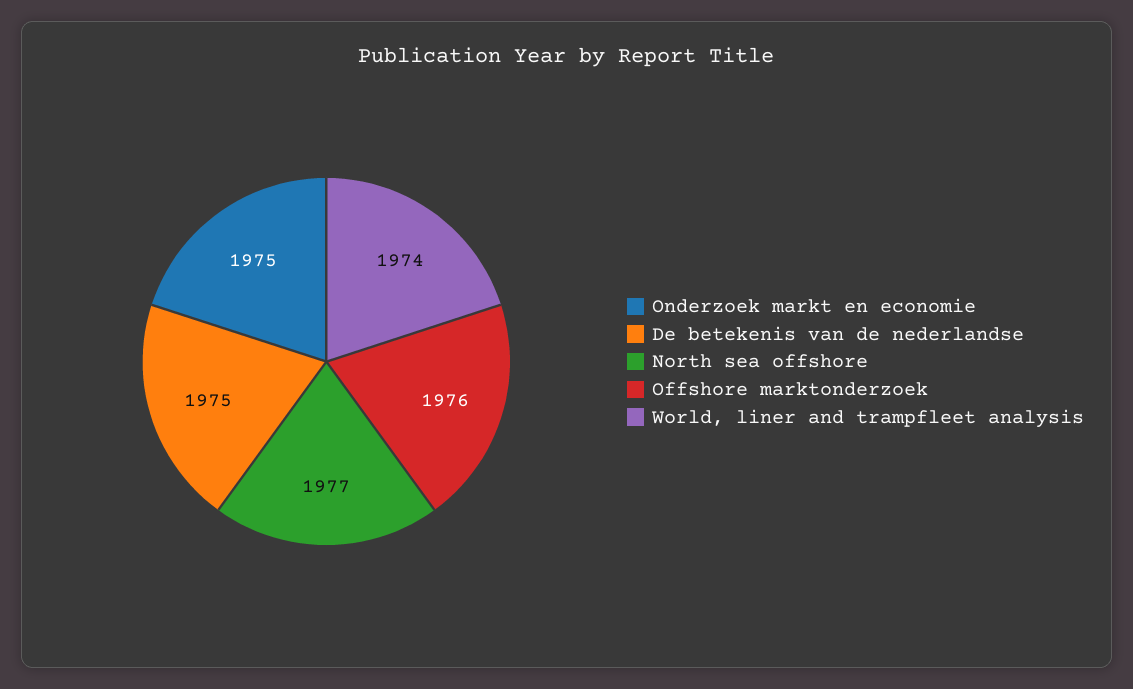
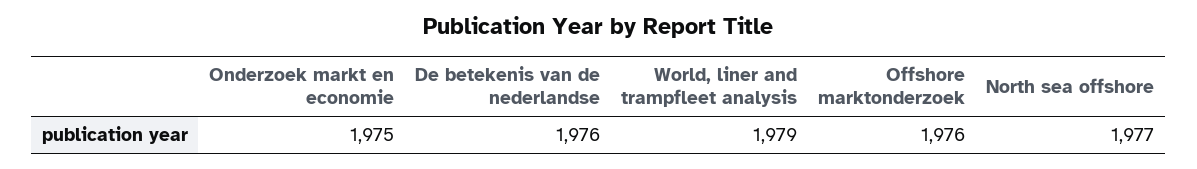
De betekenis van de nederlandse: 1975 -> 1976
World, liner and trampfleet analysis: 1974 -> 1979

